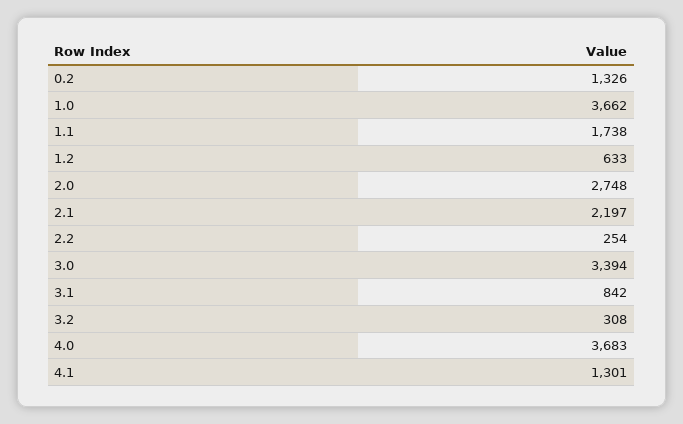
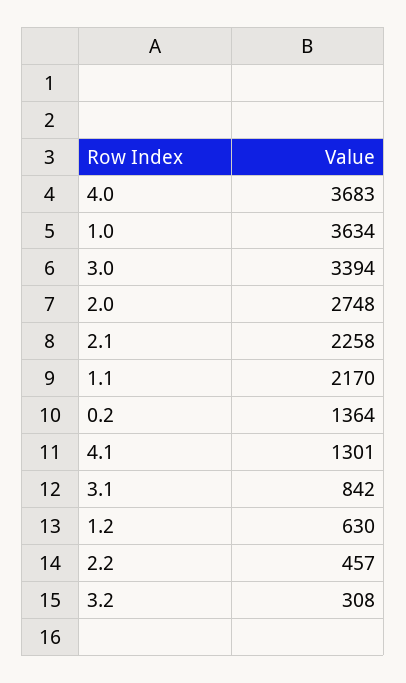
0.2: 1326 -> 1364
1.0: 3662 -> 3634
1.1: 1738 -> 2170
1.2: 633 -> 630
2.1: 2197 -> 2258
2.2: 254 -> 457

